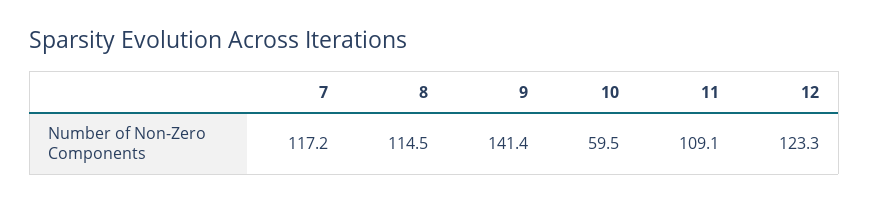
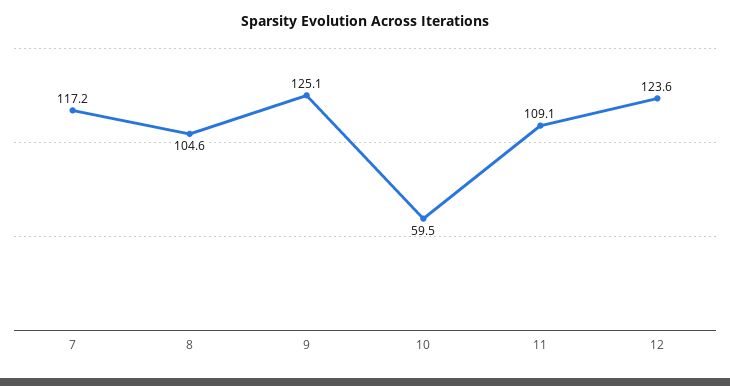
8: 114.5 -> 104.6
9: 141.4 -> 125.1
12: 123.3 -> 123.6

